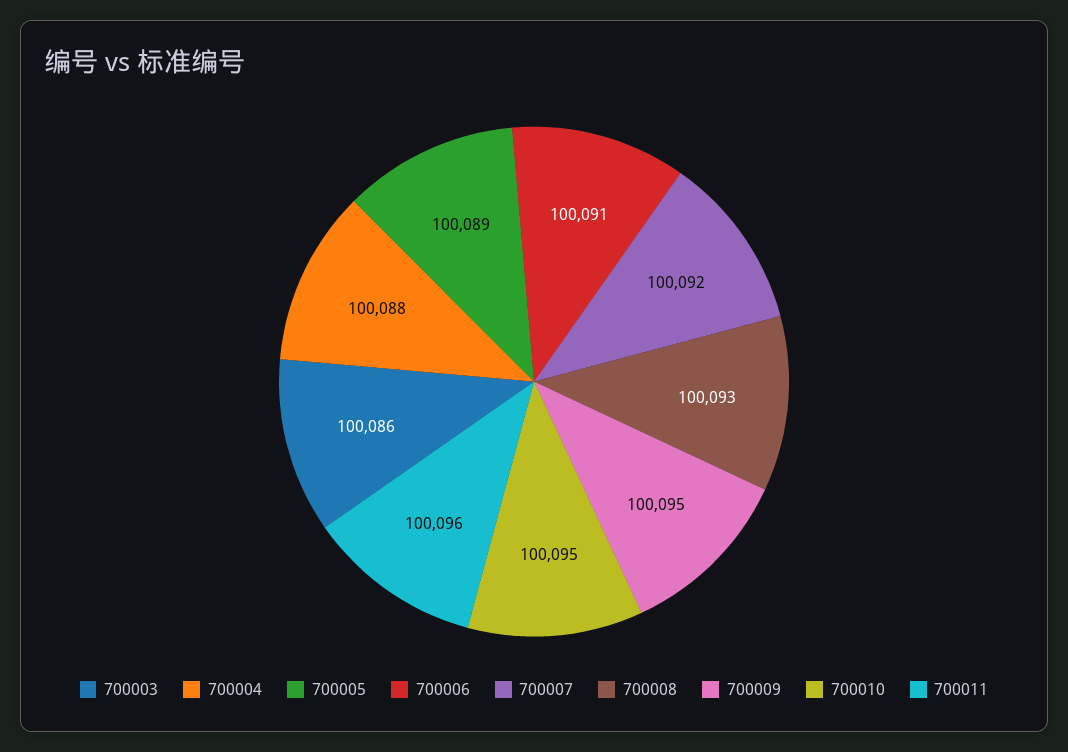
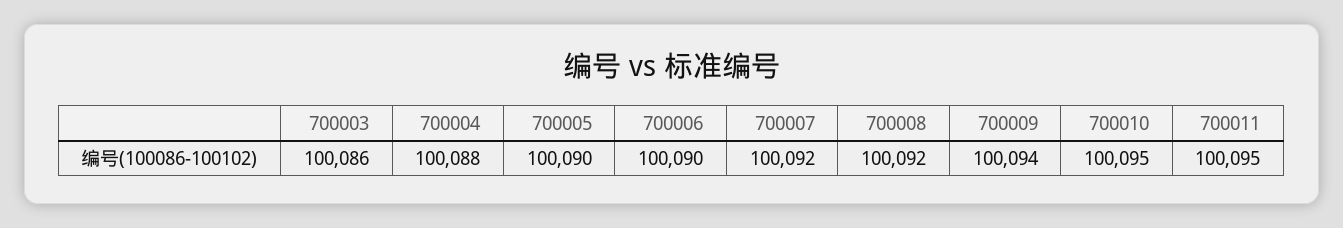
700005: 100089 -> 100090
700006: 100091 -> 100090
700008: 100093 -> 100092
700009: 100095 -> 100094
700011: 100096 -> 100095

